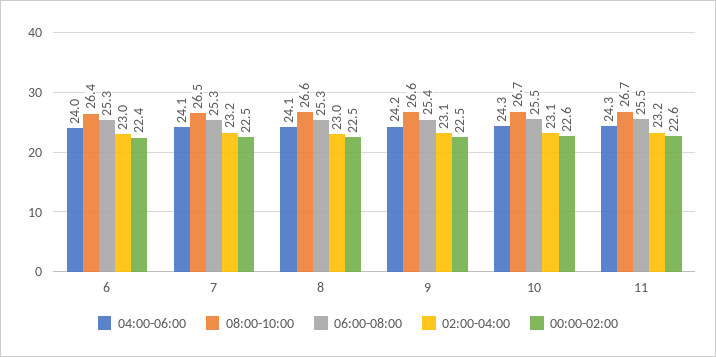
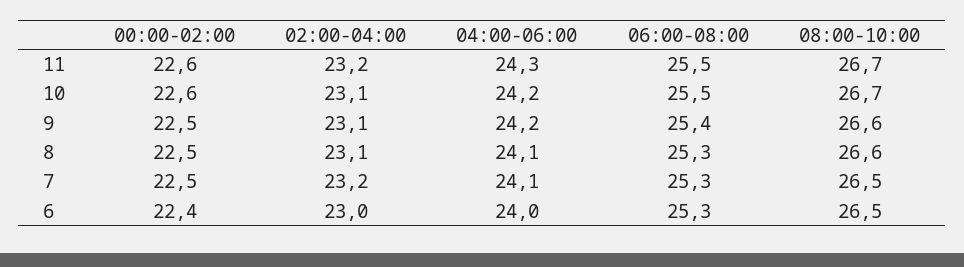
08:00-10:00, 6: 26.4 -> 26.5
02:00-04:00, 8: 23 -> 23.1
04:00-06:00, 10: 24.3 -> 24.2

